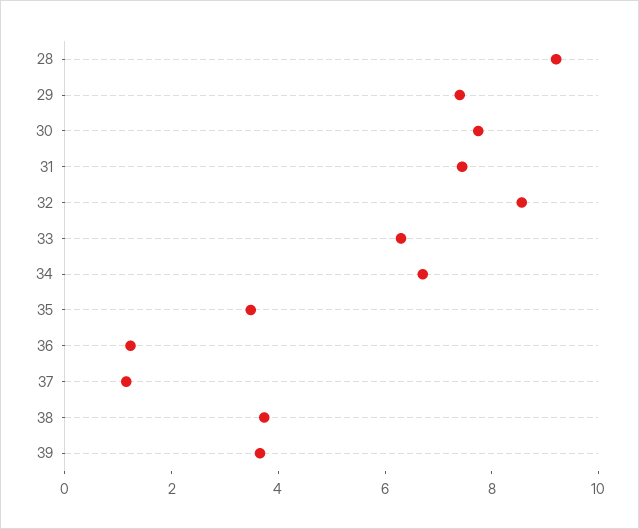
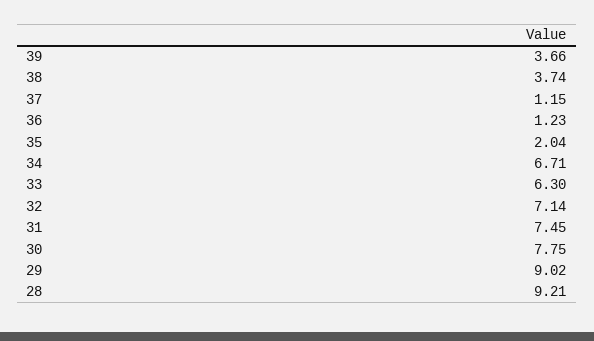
29: 7.5 -> 9.02
32: 8.5 -> 7.14
35: 3.5 -> 2.04

